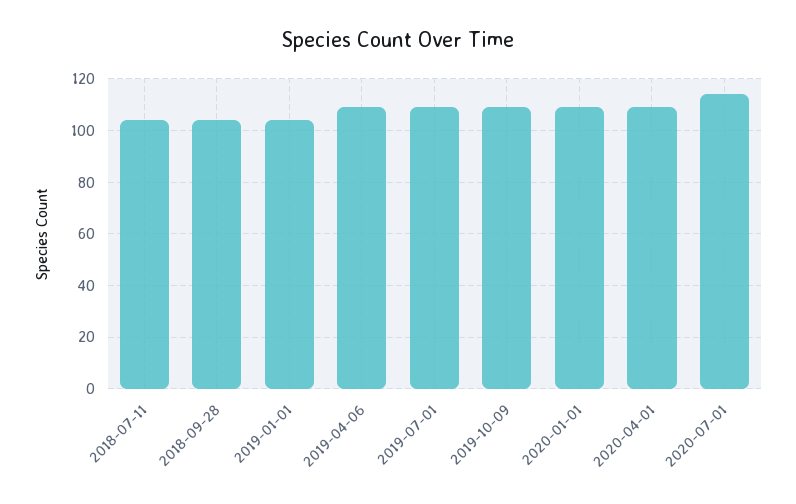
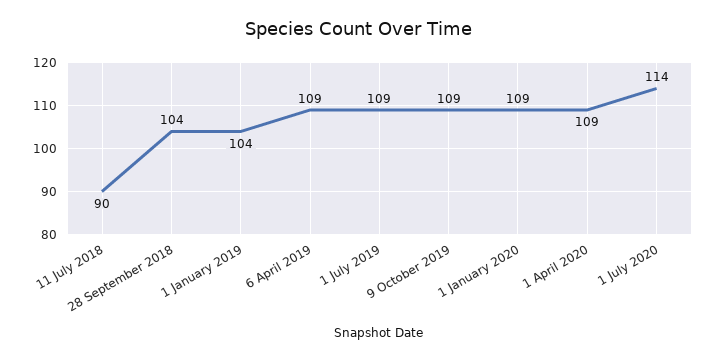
2018-07-11: 105 -> 90

